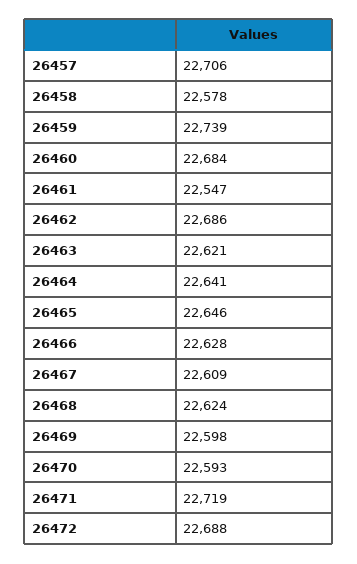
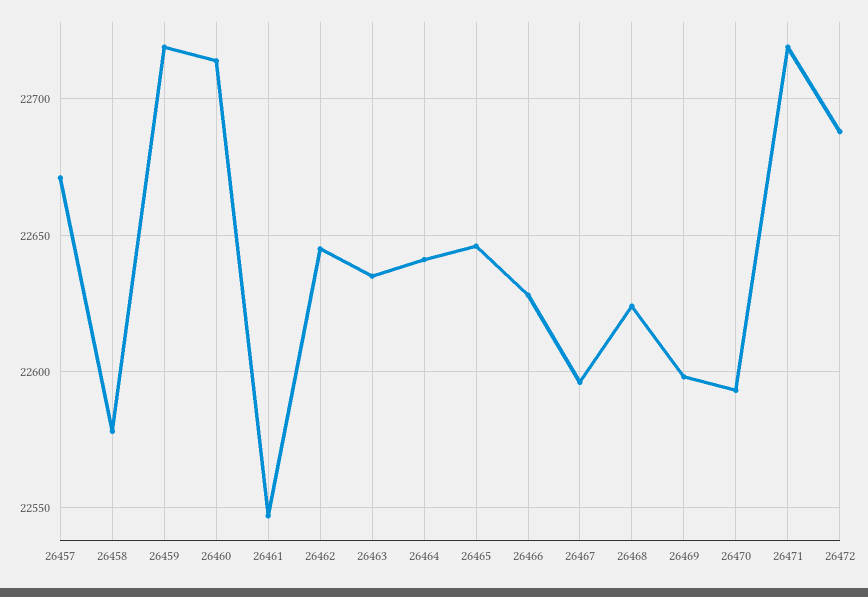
26457: 22706 -> 22670
26459: 22739 -> 22720
26460: 22684 -> 22715
26462: 22686 -> 22645
26463: 22621 -> 22635
26467: 22609 -> 22595

